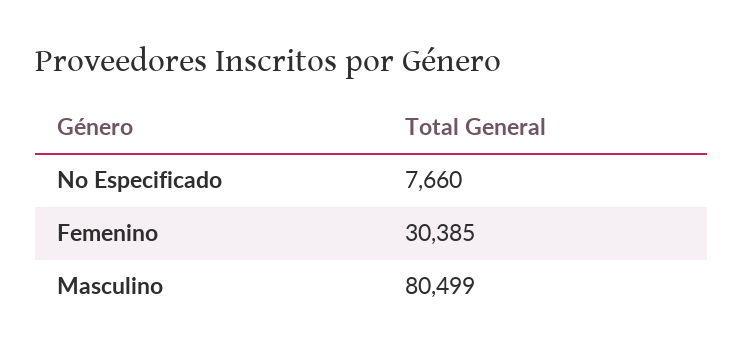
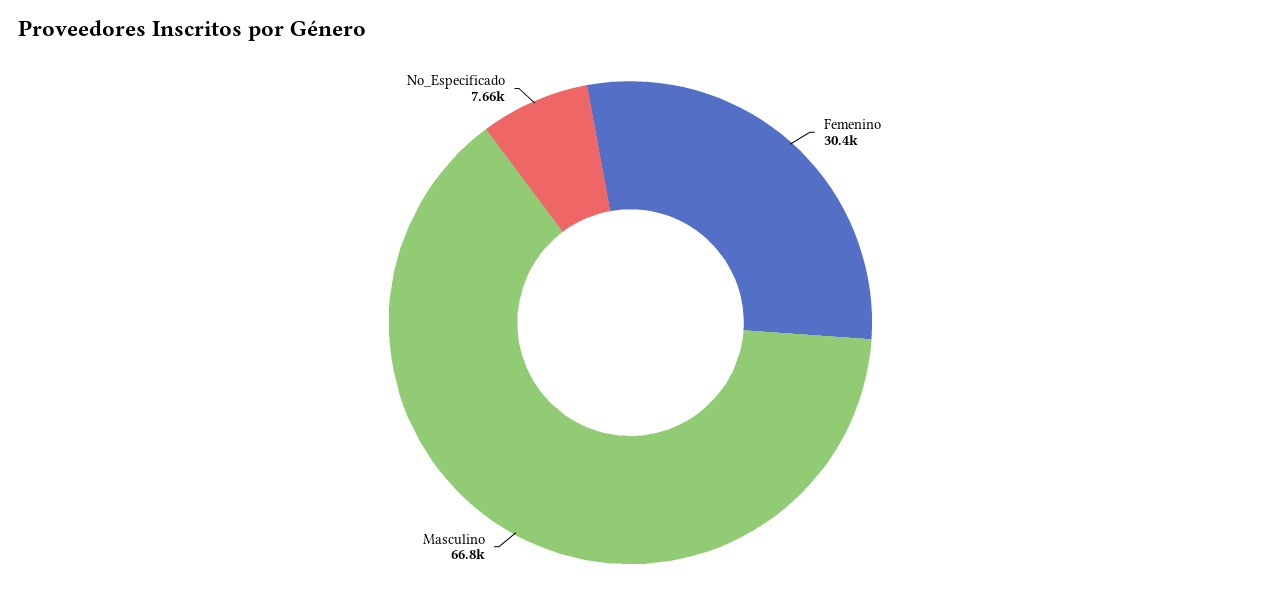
Masculino: 80499 -> 66800

